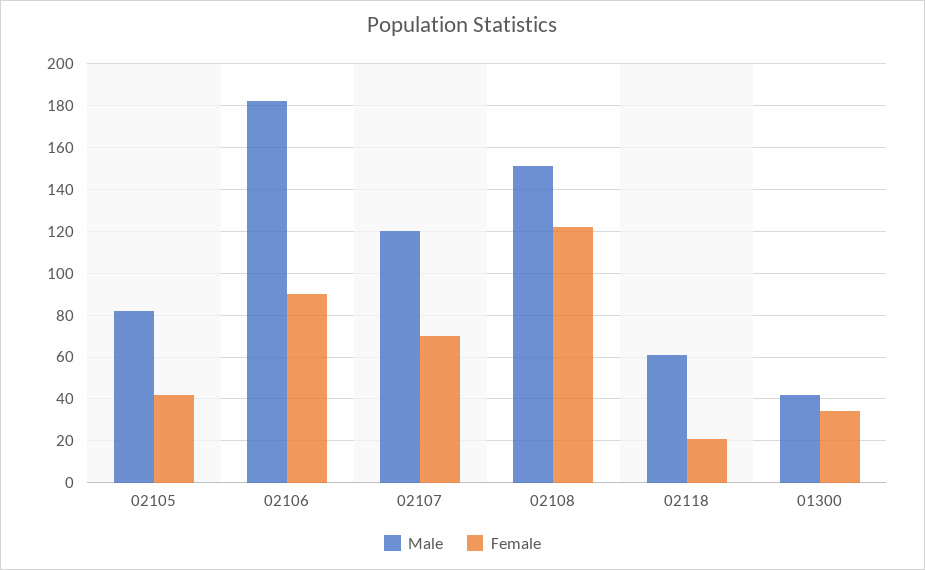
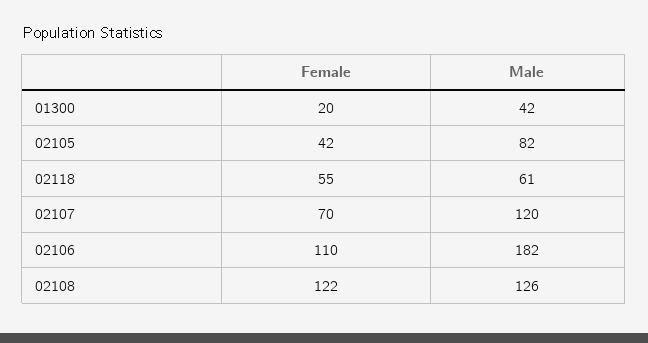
Female, 02106: 90 -> 110
Male, 02108: 150 -> 126
Female, 02118: 20 -> 55
Female, 01300: 35 -> 20

